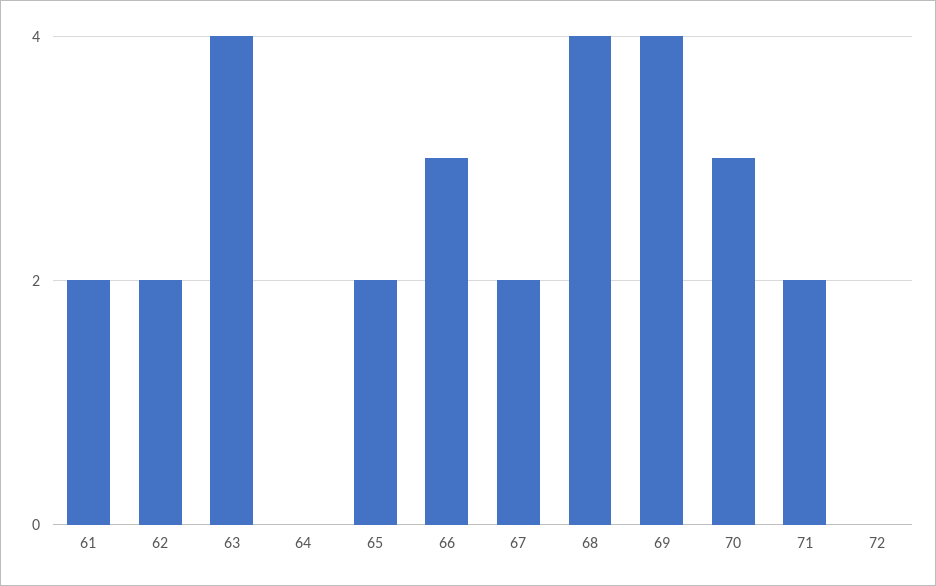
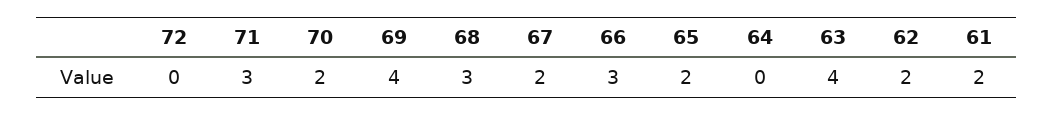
68: 4 -> 3
70: 3 -> 2
71: 2 -> 3

